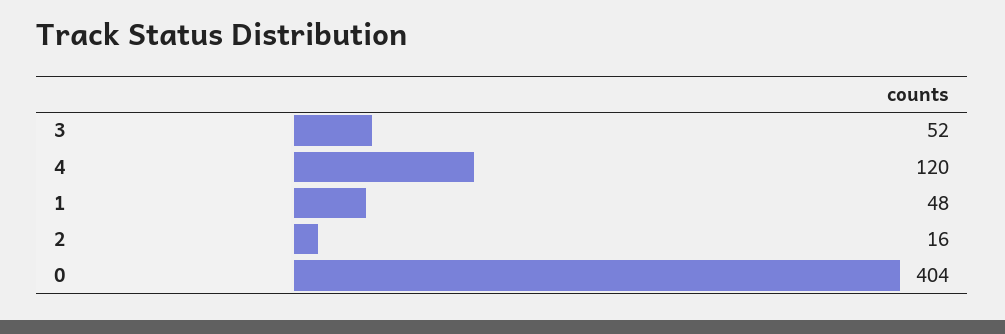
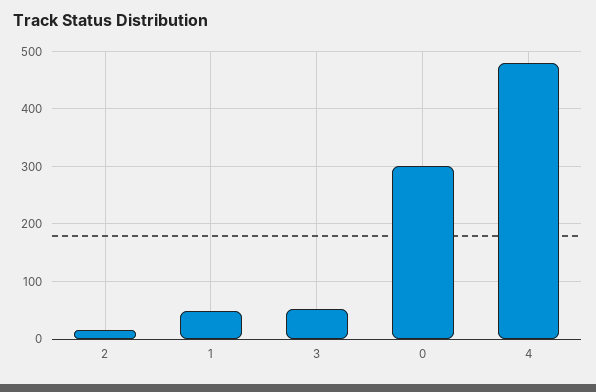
4: 120 -> 480
0: 404 -> 300

